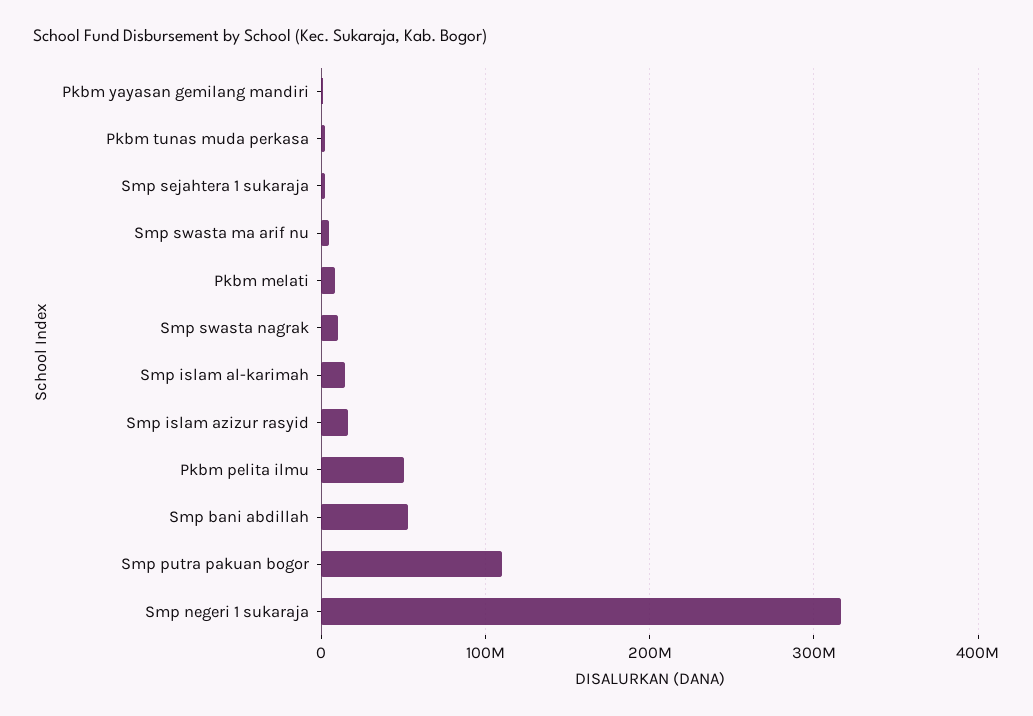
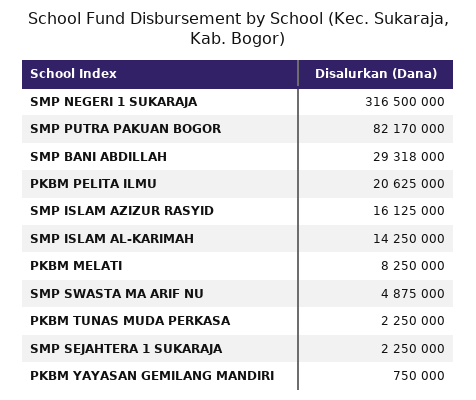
Smp swasta nagrak: 10000000 -> none
Pkbm pelita ilmu: 50000000 -> 20625000
Smp bani abdillah: 50000000 -> 29318000
Smp putra pakuan bogor: 110000000 -> 82170000

